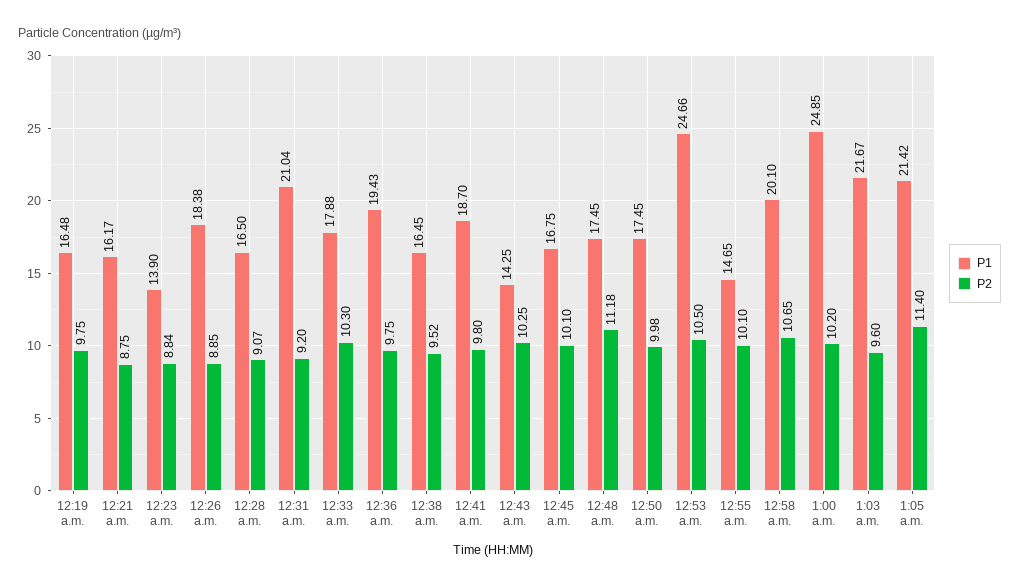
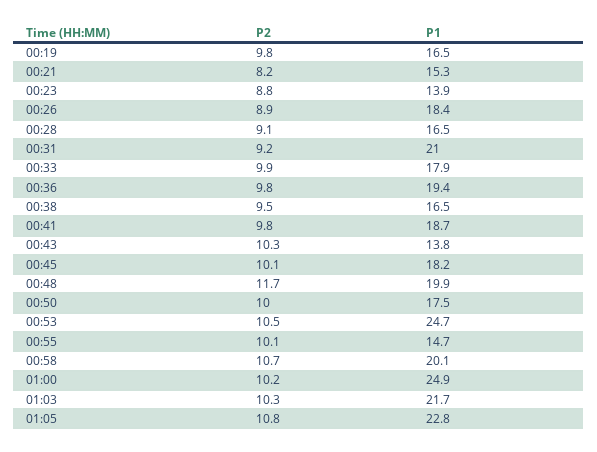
P1, 12:21 a.m.: 16.17 -> 15.3
P2, 12:21 a.m.: 8.75 -> 8.2
P2, 12:33 a.m.: 10.3 -> 9.9
P1, 12:43 a.m.: 14.25 -> 13.8
P1, 12:45 a.m.: 16.75 -> 18.2
P1, 12:48 a.m.: 17.45 -> 19.9
P2, 12:48 a.m.: 11.18 -> 11.7
P2, 1:03 a.m.: 9.6 -> 10.3
P1, 1:05 a.m.: 21.42 -> 22.8
P2, 1:05 a.m.: 11.4 -> 10.8

